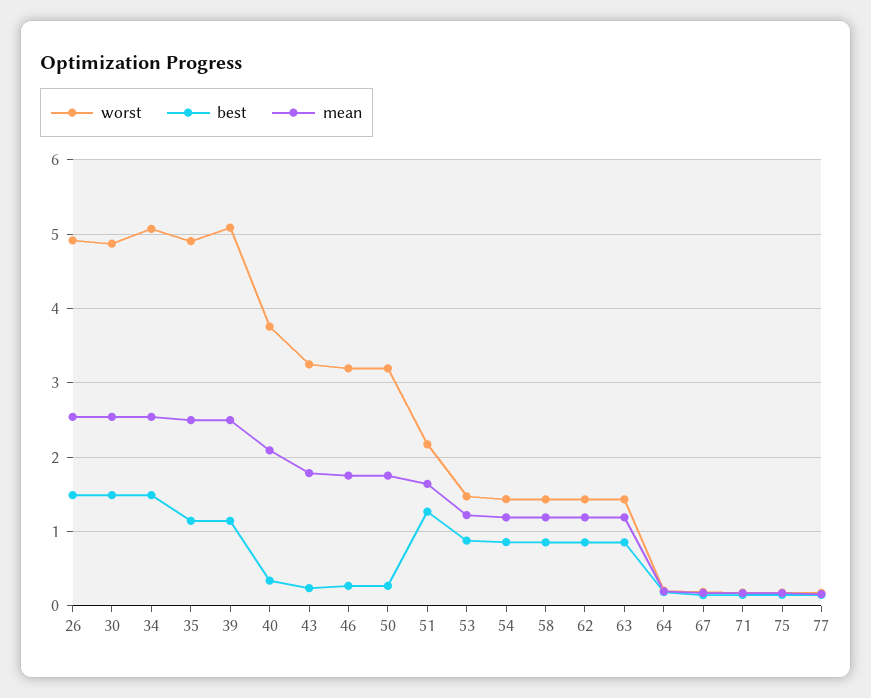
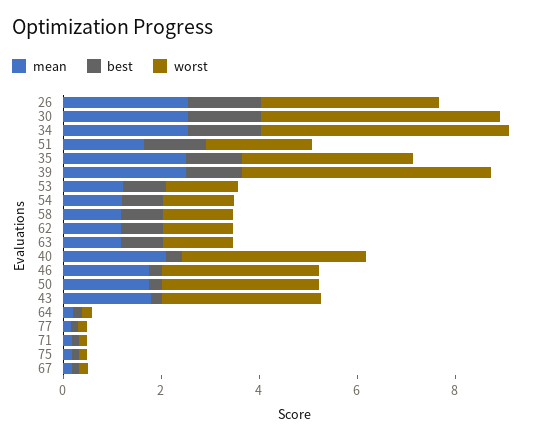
worst, 26: 4.9 -> 3.5
worst, 35: 4.9 -> 3.5

